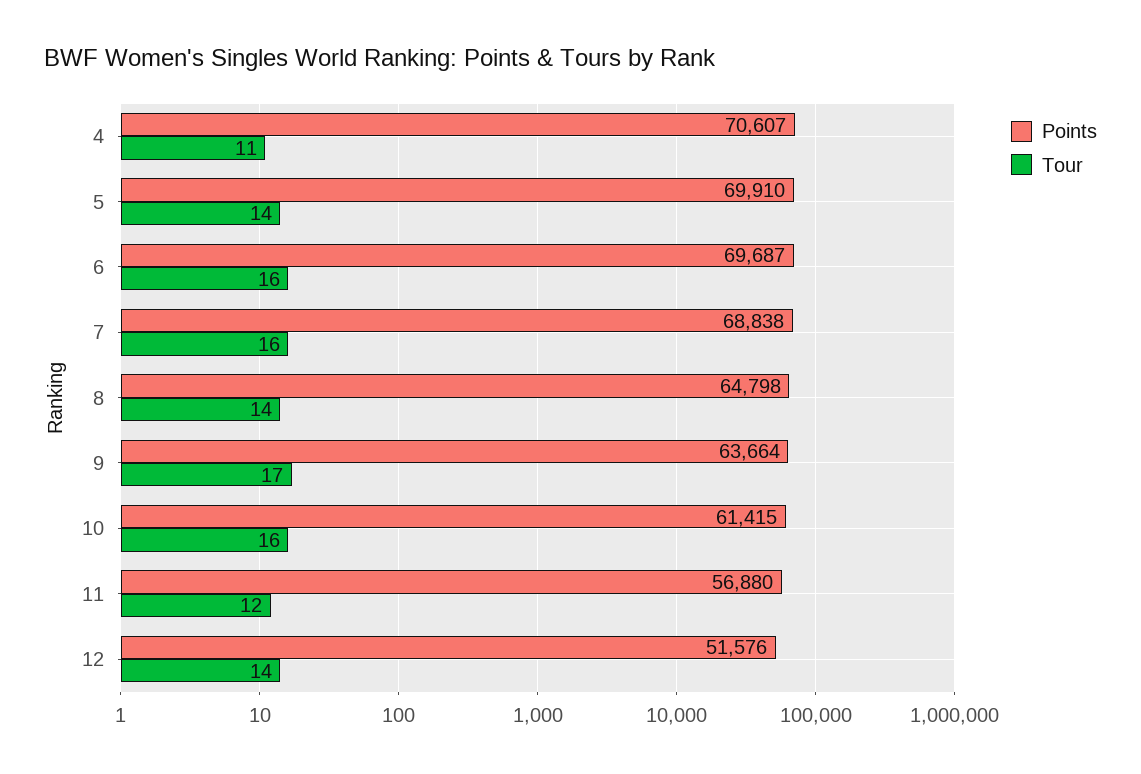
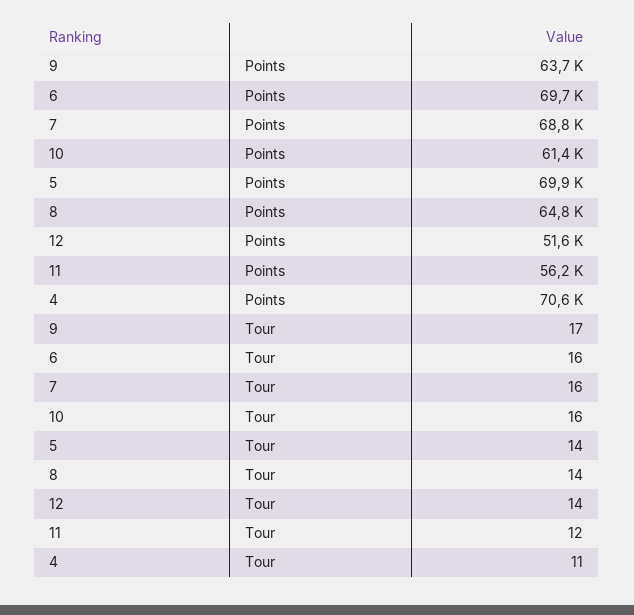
Points, 11: 56880 -> 56200

